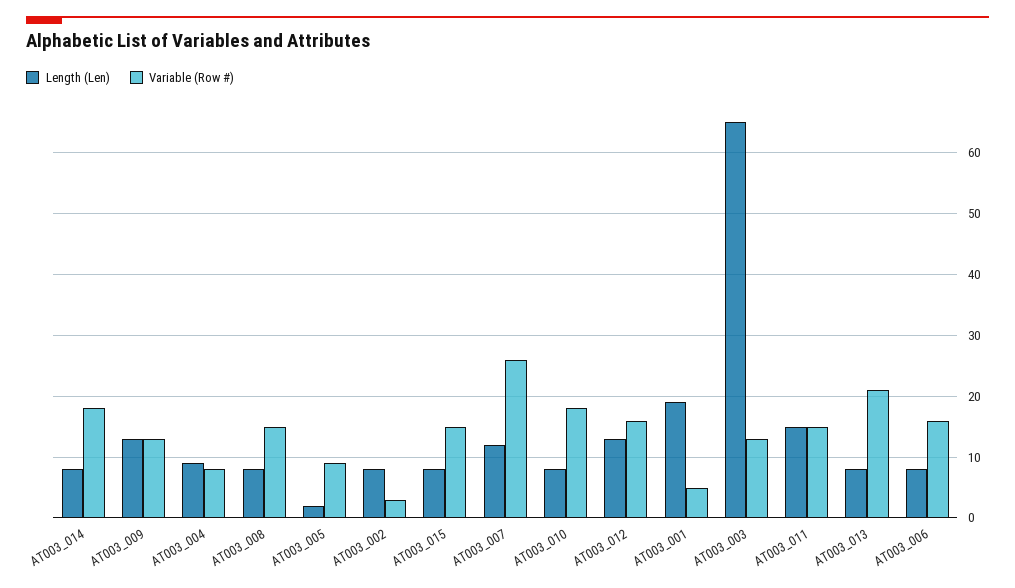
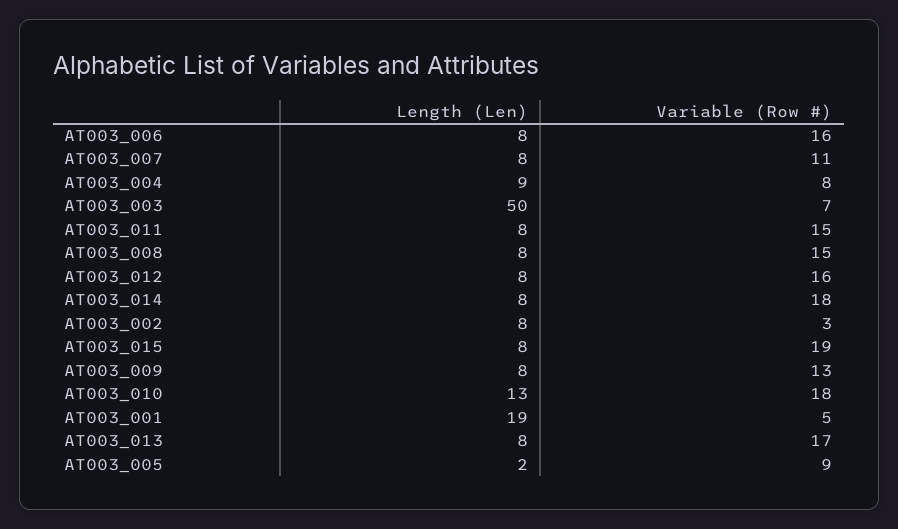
Length (Len), AT003_009: 13 -> 8
Variable (Row #), AT003_015: 15 -> 19
Length (Len), AT003_007: 12 -> 8
Variable (Row #), AT003_007: 26 -> 11
Length (Len), AT003_010: 8 -> 13
Length (Len), AT003_012: 13 -> 8
Length (Len), AT003_003: 65 -> 50
Variable (Row #), AT003_003: 13 -> 7
Length (Len), AT003_011: 15 -> 8
Variable (Row #), AT003_013: 21 -> 17

